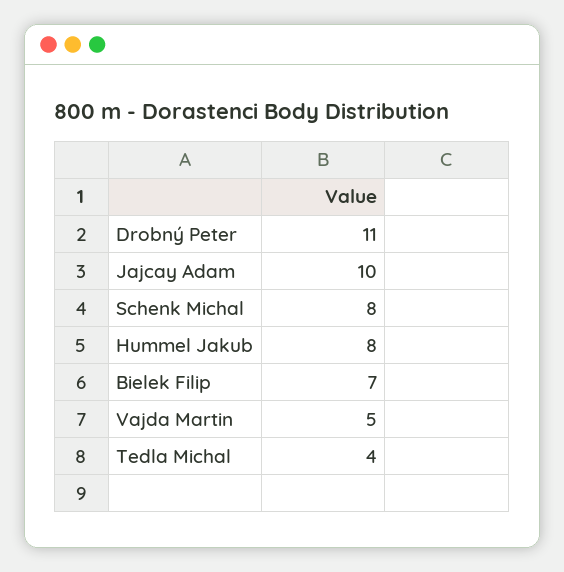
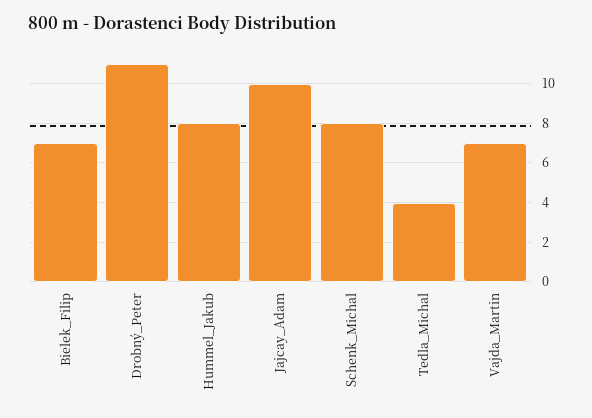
Vajda Martin: 5 -> 7

